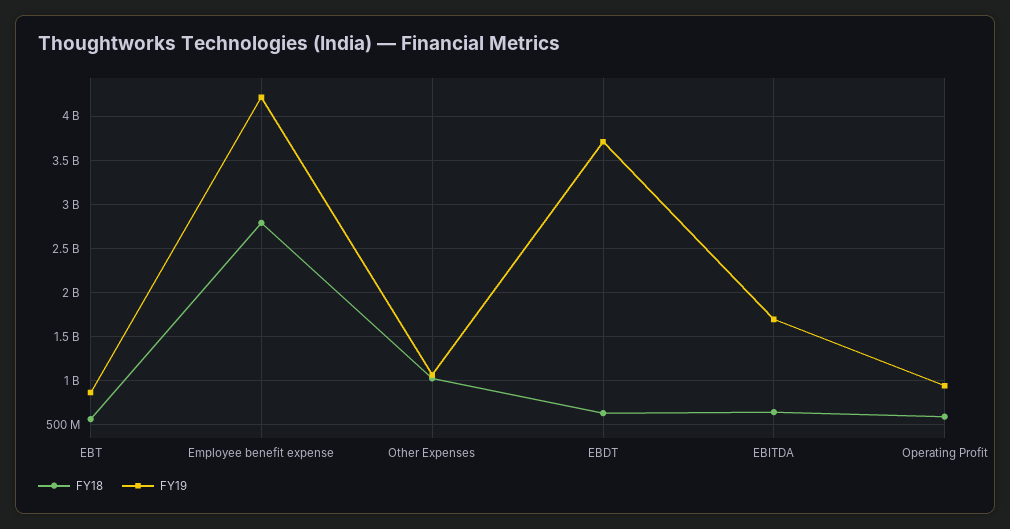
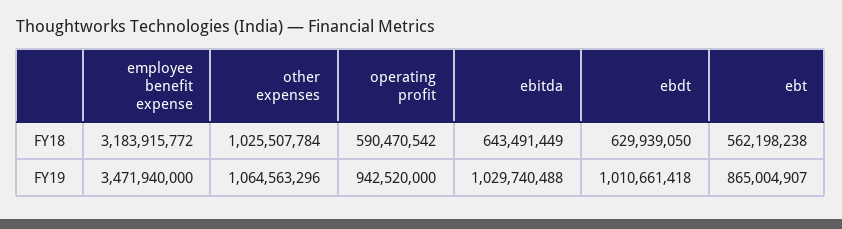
FY18, Employee benefit expense: 2800000000 -> 3183915772
FY19, Employee benefit expense: 4200000000 -> 3471940000
FY19, EBDT: 3700000000 -> 1010661418
FY19, EBITDA: 1700000000 -> 1029740488

